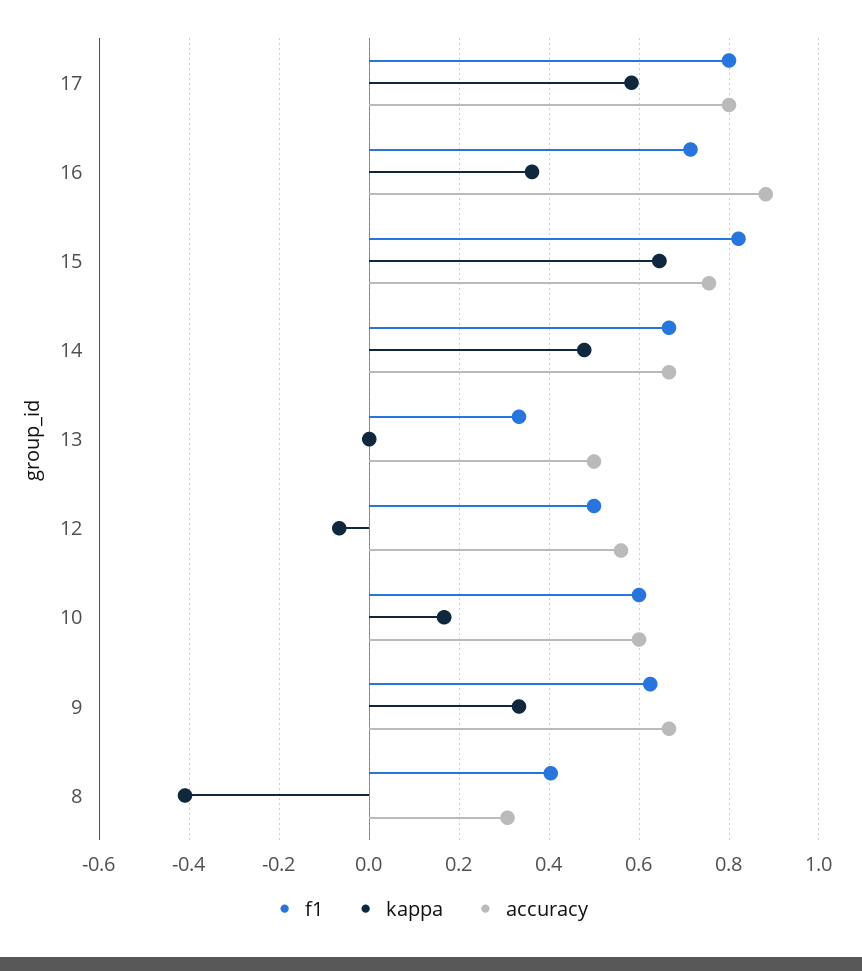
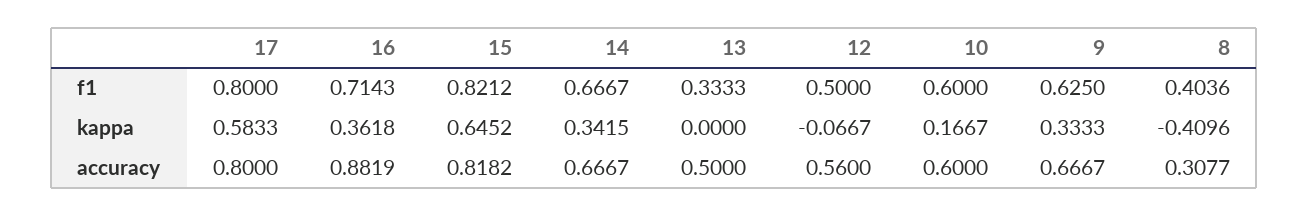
accuracy, 15: 0.76 -> 0.8182
kappa, 14: 0.48 -> 0.3415

